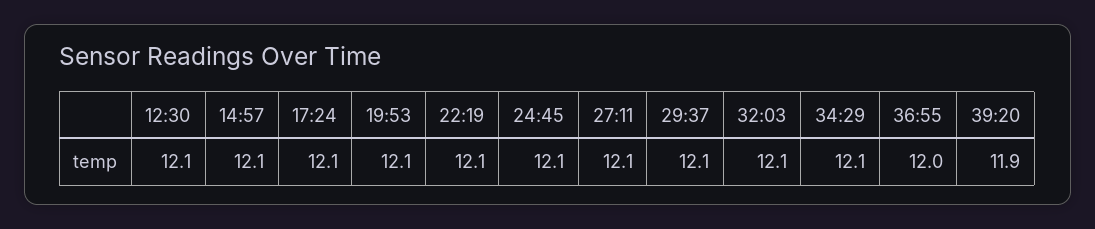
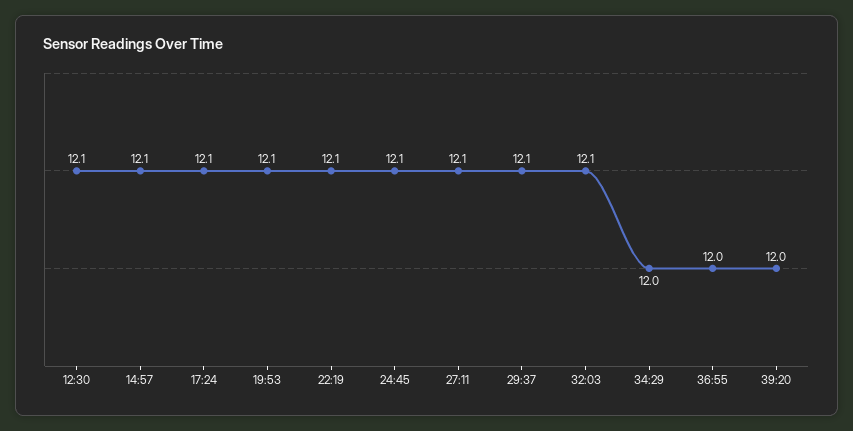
34:29: 12.1 -> 12
39:20: 11.9 -> 12

